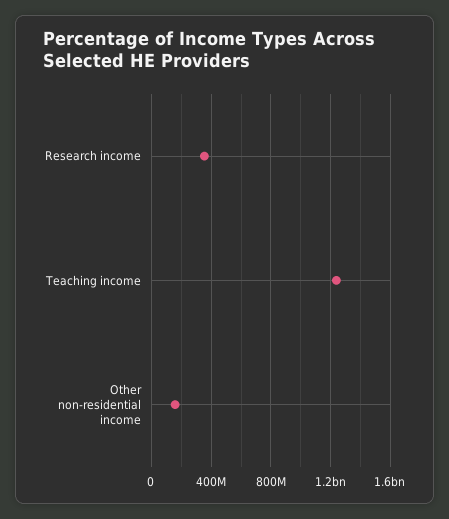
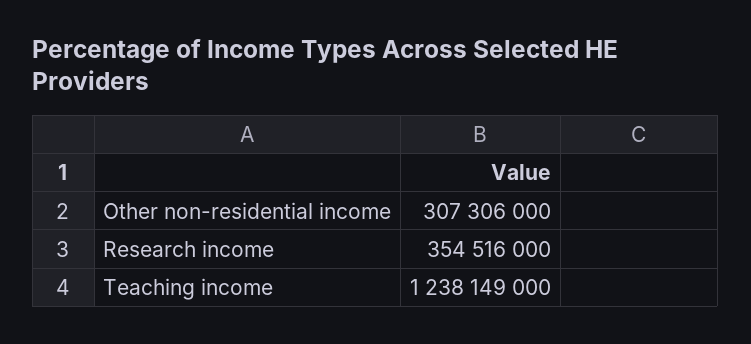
Other non-residential income: 150000000 -> 307306000

